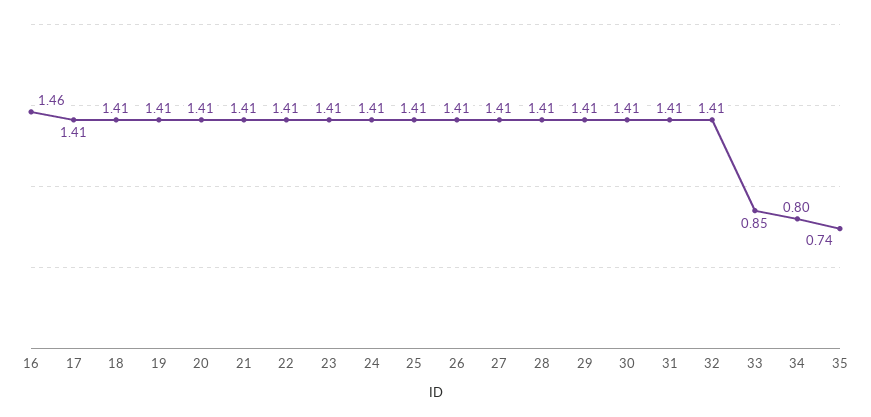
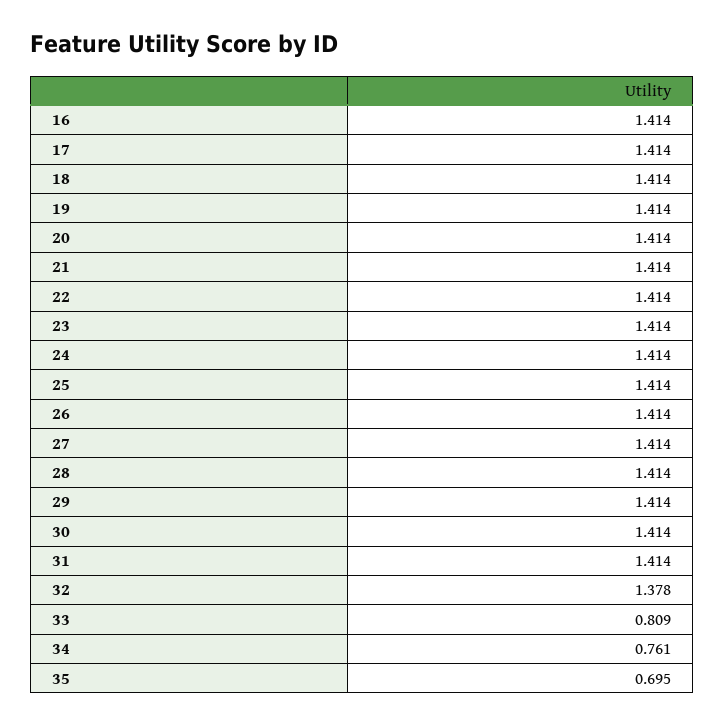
16: 1.46 -> 1.414
32: 1.41 -> 1.378
33: 0.85 -> 0.809
34: 0.8 -> 0.761
35: 0.74 -> 0.695

